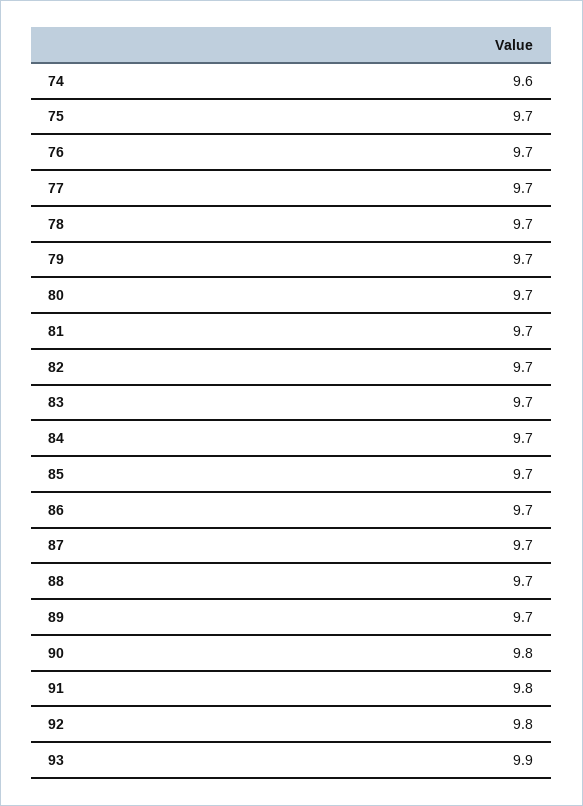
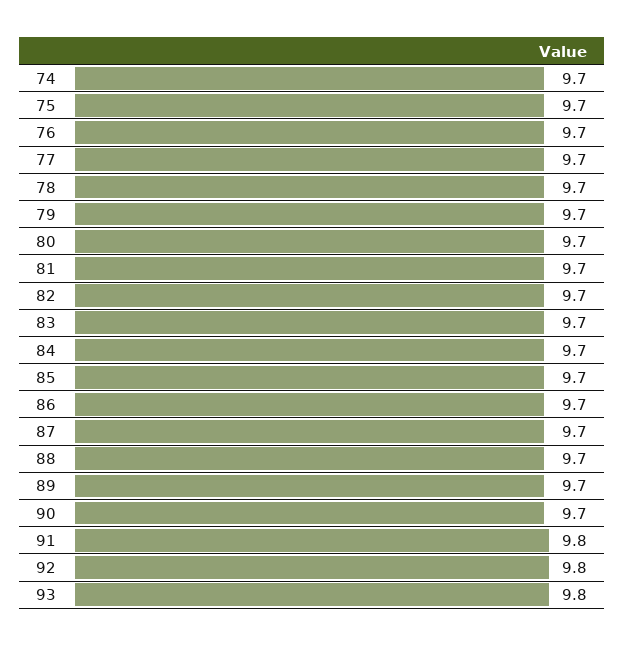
74: 9.6 -> 9.7
90: 9.8 -> 9.7
93: 9.9 -> 9.8

